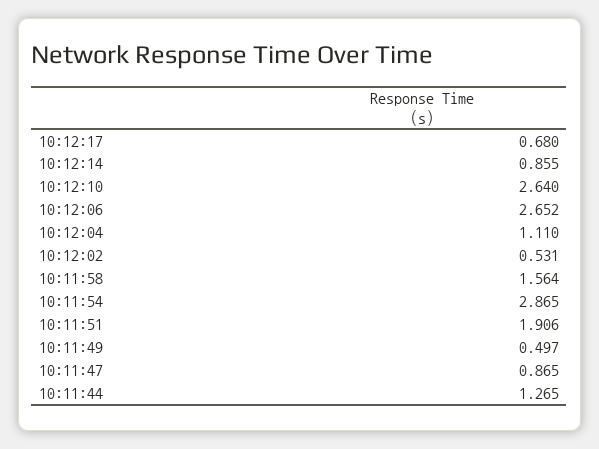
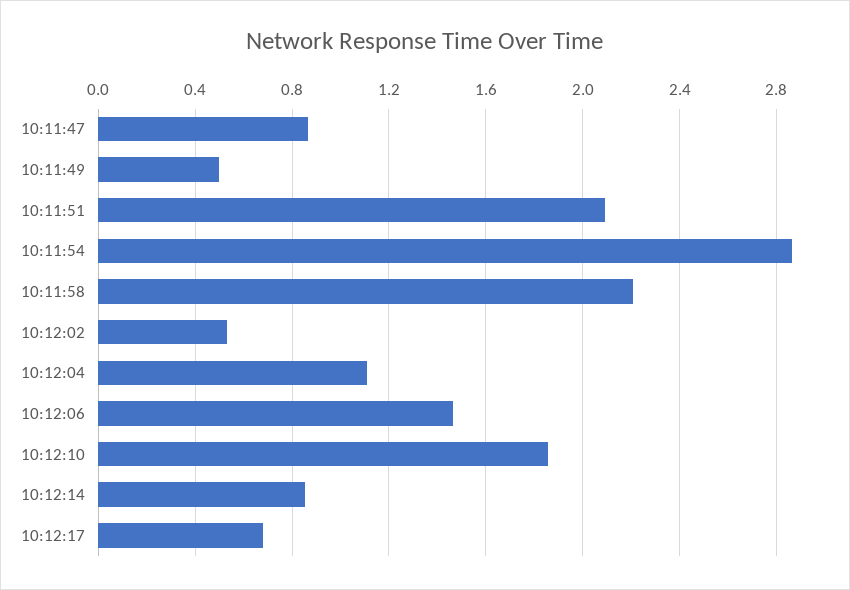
10:12:10: 2.64 -> 1.85
10:12:06: 2.652 -> 1.45
10:11:58: 1.564 -> 2.2
10:11:51: 1.906 -> 2.1
10:11:44: 1.265 -> none

